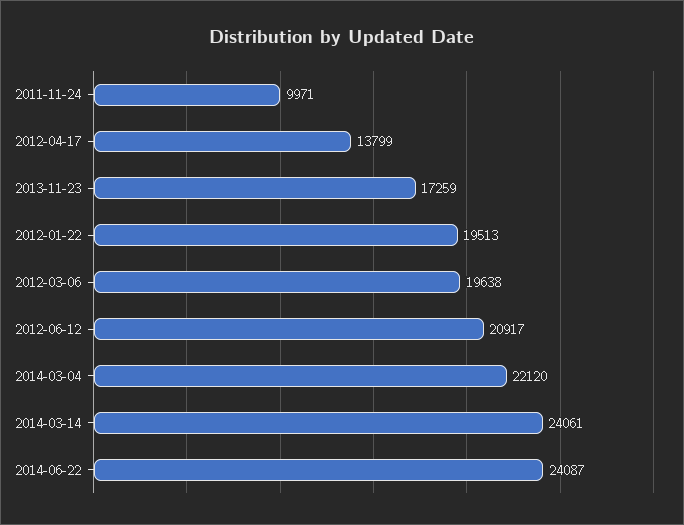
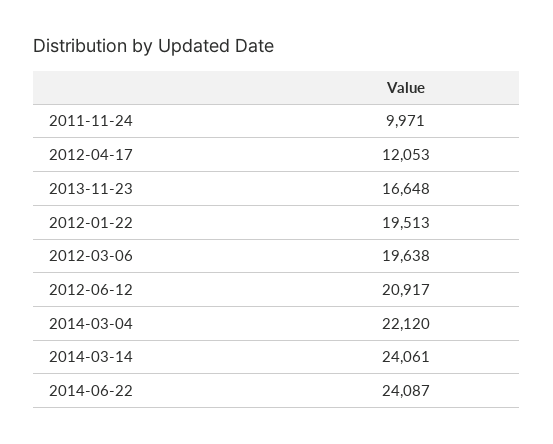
2012-04-17: 13799 -> 12053
2013-11-23: 17259 -> 16648

